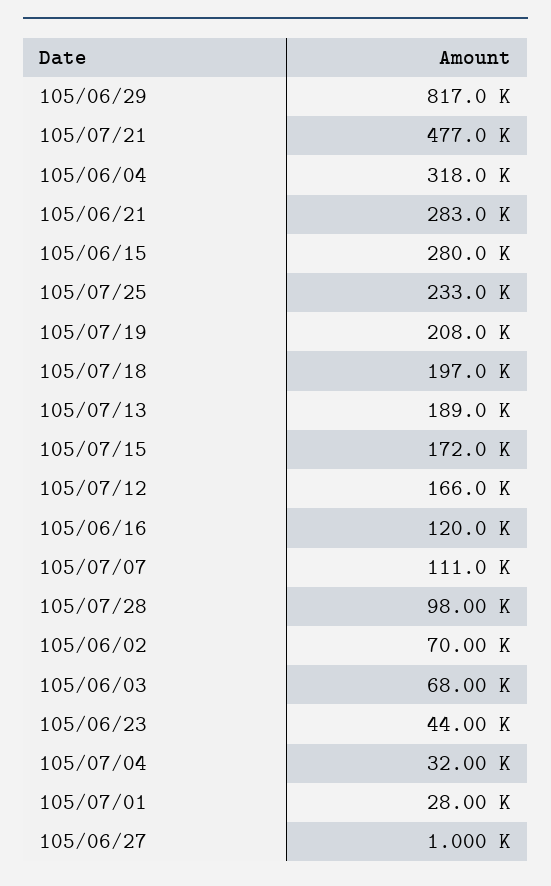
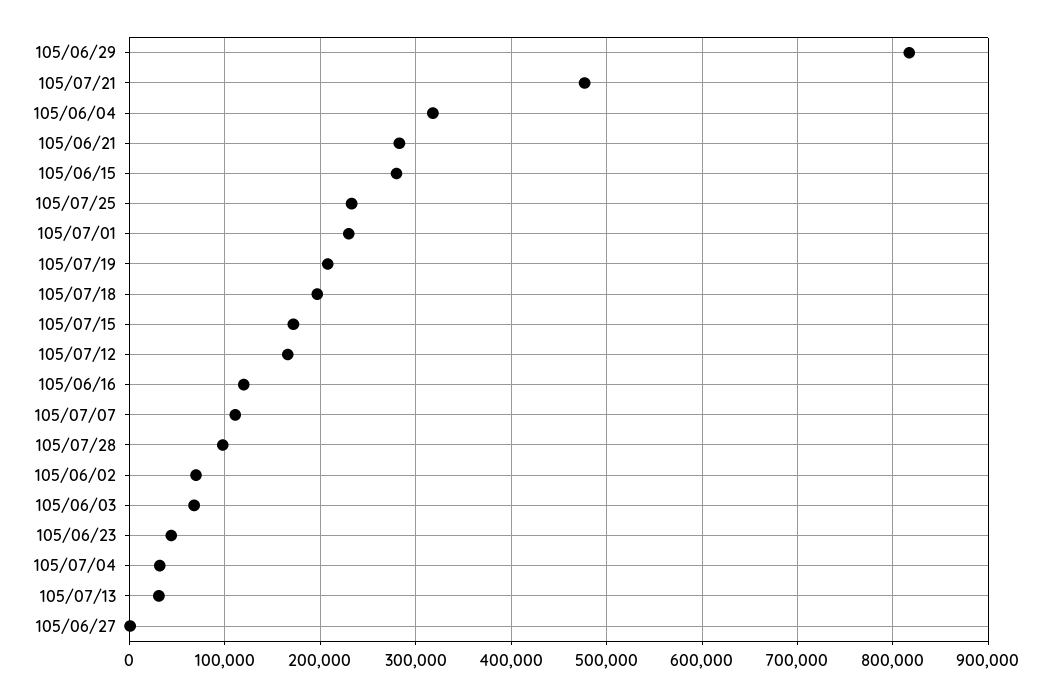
105/07/13: 189000 -> 30000
105/07/01: 28000 -> 230000

